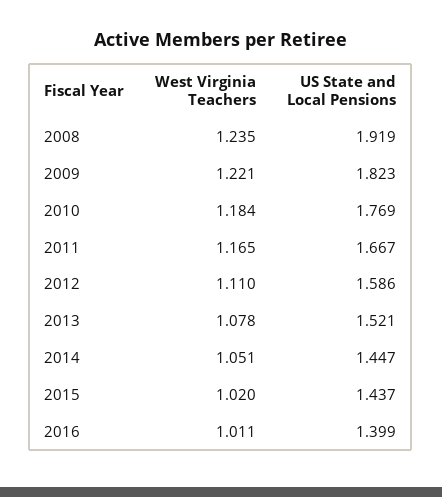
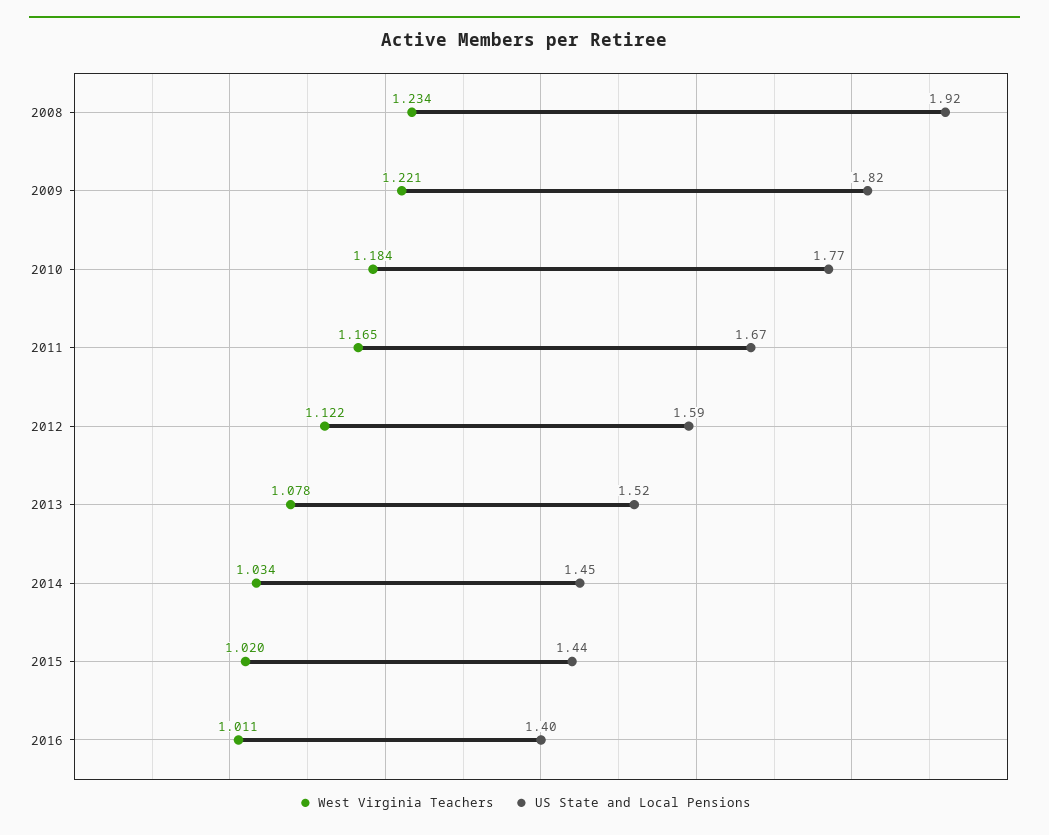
West Virginia Teachers, 2008: 1.235 -> 1.234
West Virginia Teachers, 2012: 1.11 -> 1.122
West Virginia Teachers, 2014: 1.051 -> 1.034

